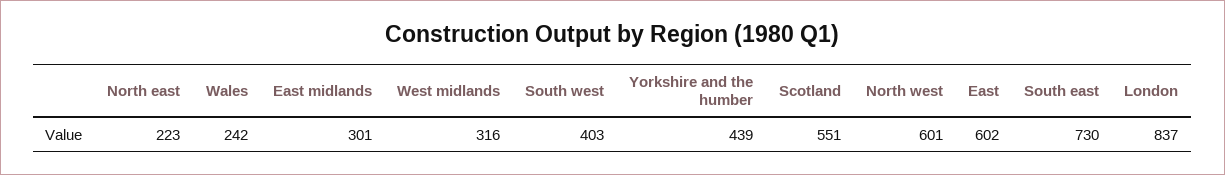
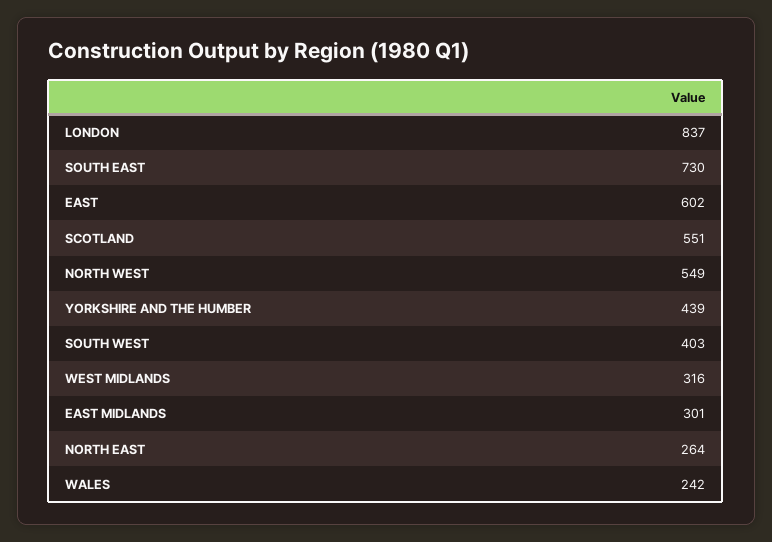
North east: 223 -> 264
North west: 601 -> 549

